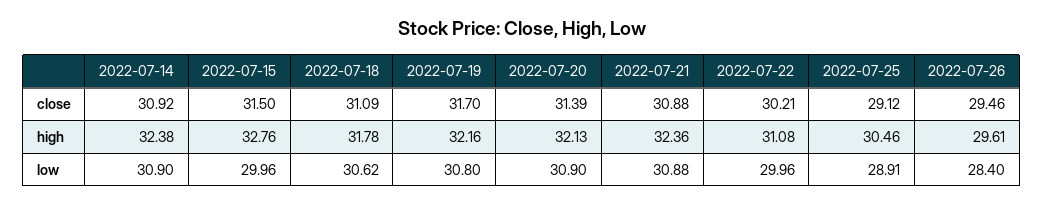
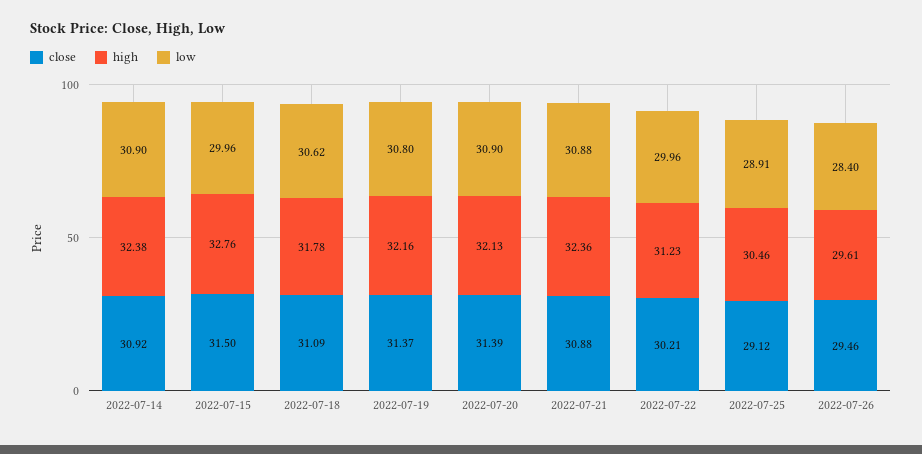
close, 2022-07-19: 31.7 -> 31.37
high, 2022-07-22: 31.08 -> 31.23

